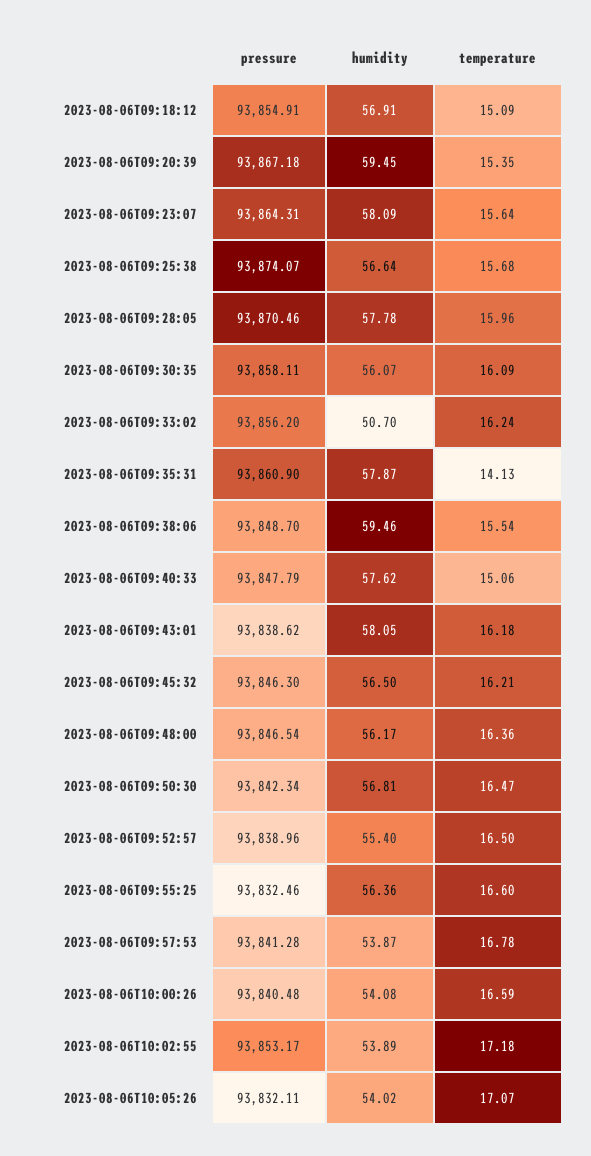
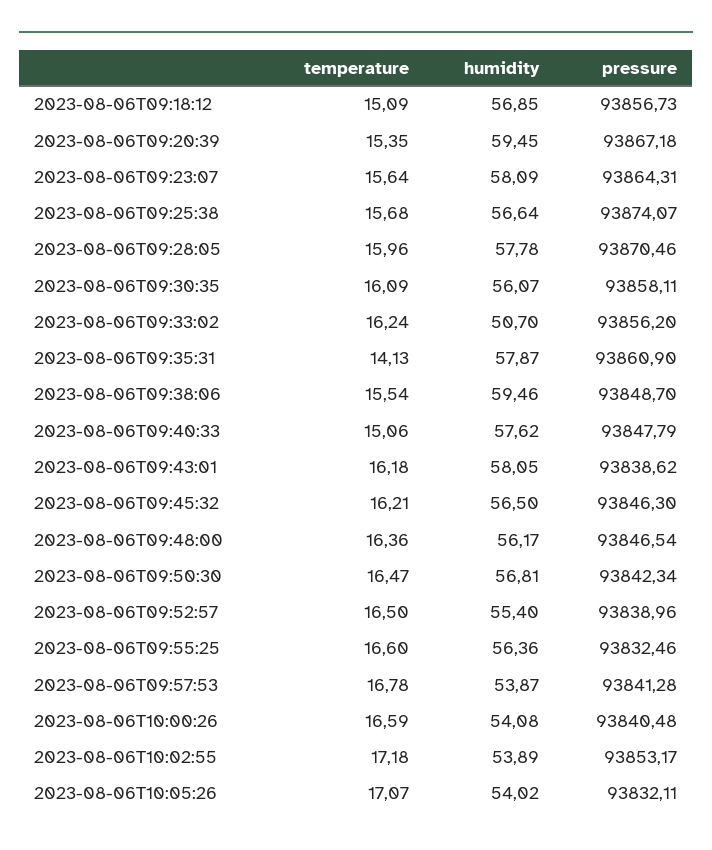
pressure, 2023-08-06T09:18:12: 93854.91 -> 93856.73
humidity, 2023-08-06T09:18:12: 56.91 -> 56.85

